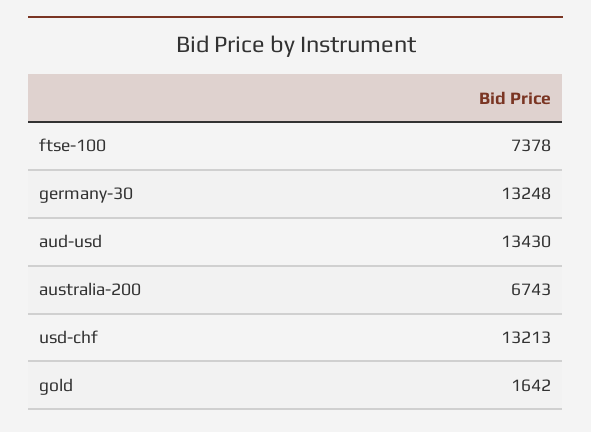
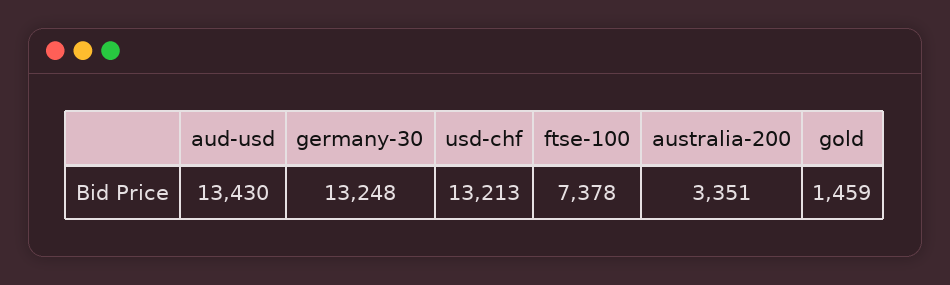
australia-200: 6743 -> 3351
gold: 1642 -> 1459

